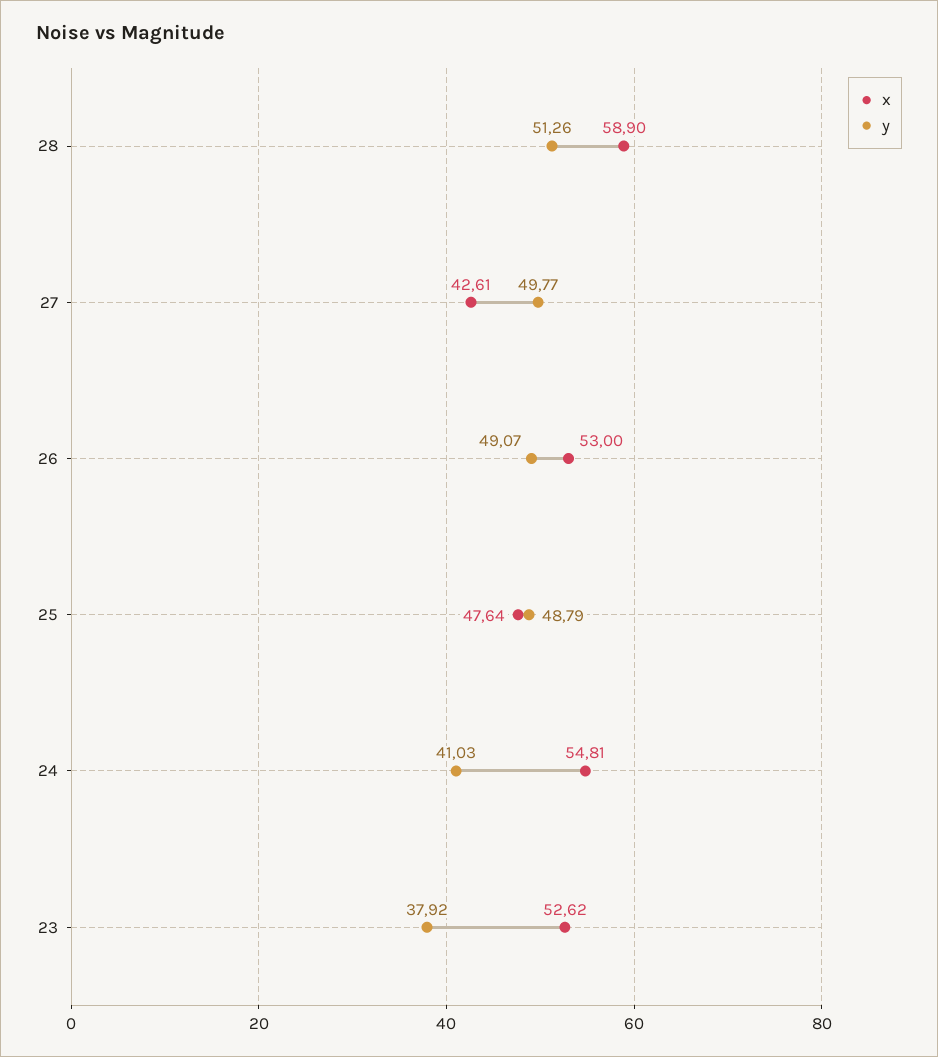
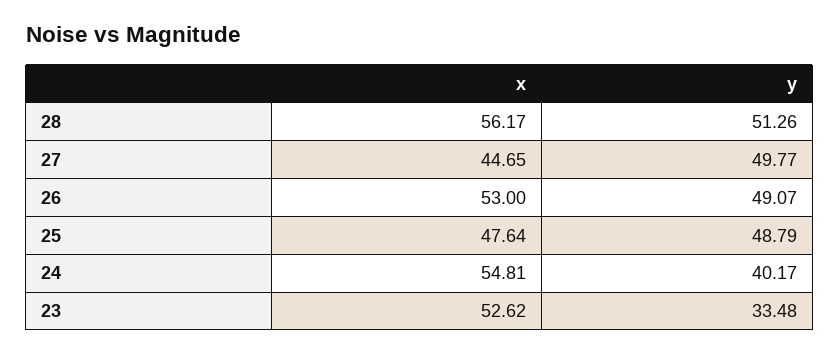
x, 28: 58.9 -> 56.17
x, 27: 42.61 -> 44.65
y, 24: 41.03 -> 40.17
y, 23: 37.92 -> 33.48

